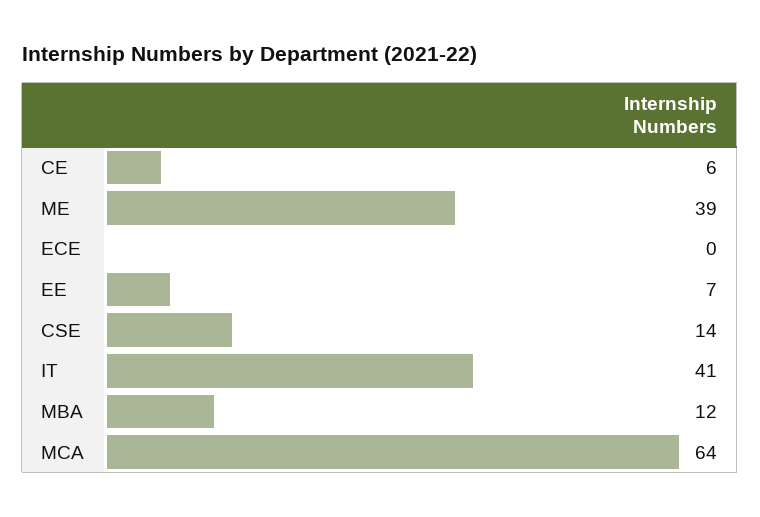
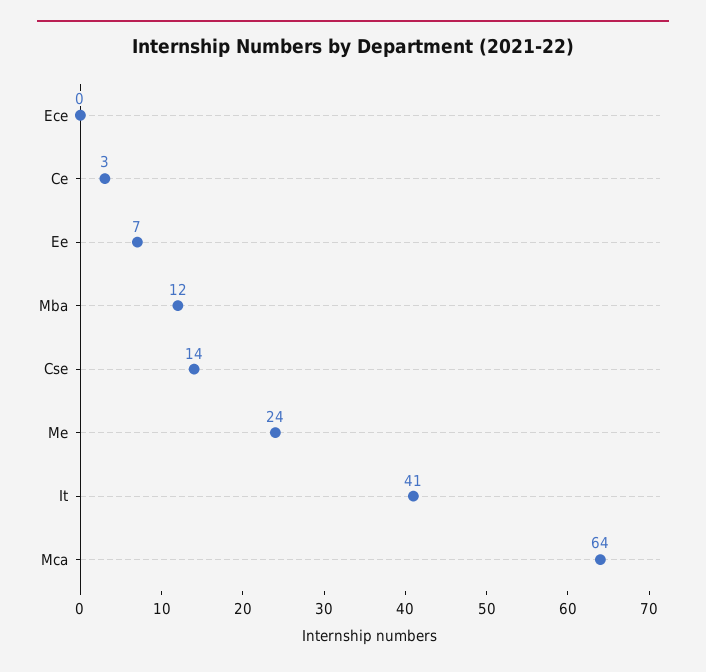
CE: 6 -> 3
ME: 39 -> 24

